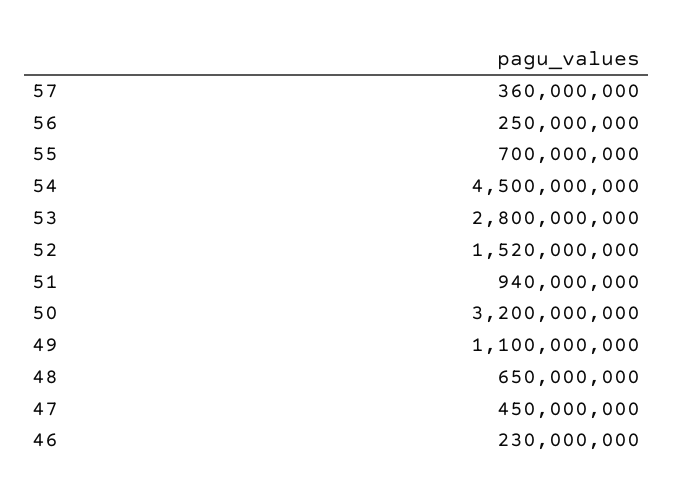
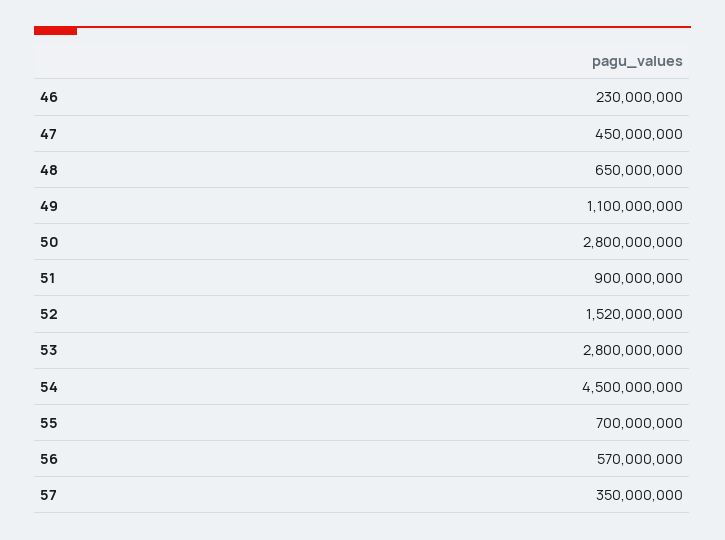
57: 360000000 -> 350000000
56: 250000000 -> 570000000
51: 940000000 -> 900000000
50: 3200000000 -> 2800000000

